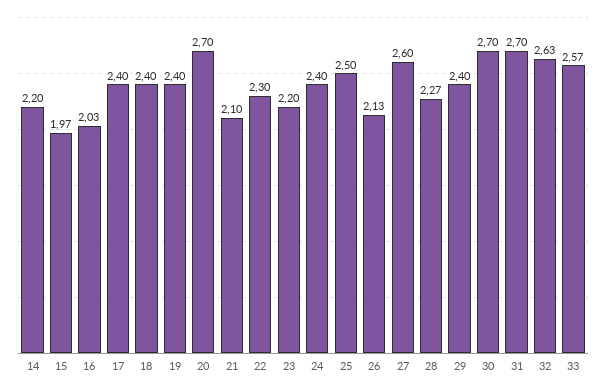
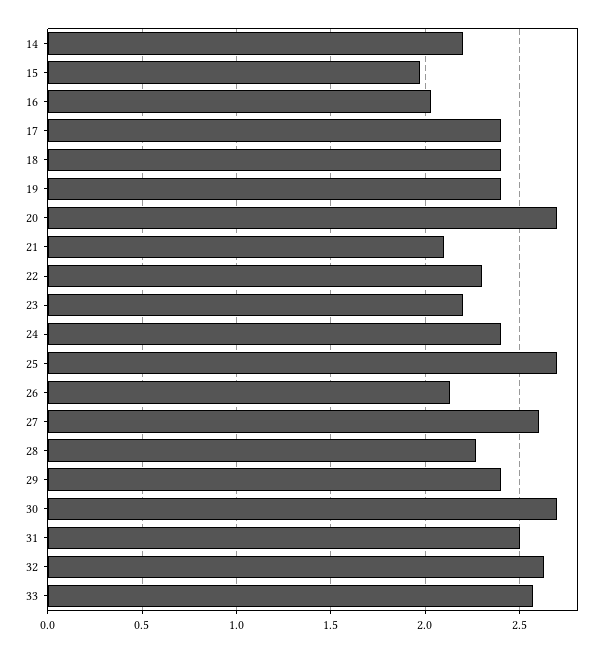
25: 2.5 -> 2.7
31: 2.7 -> 2.5

